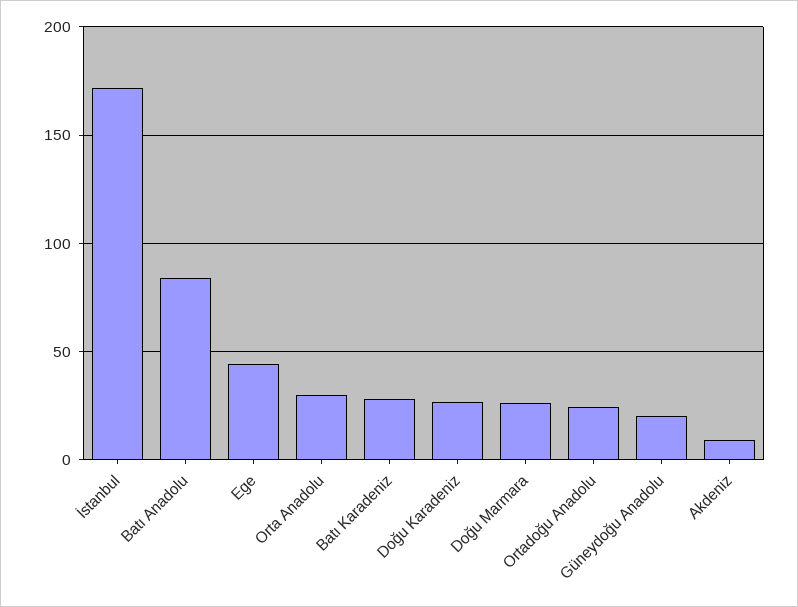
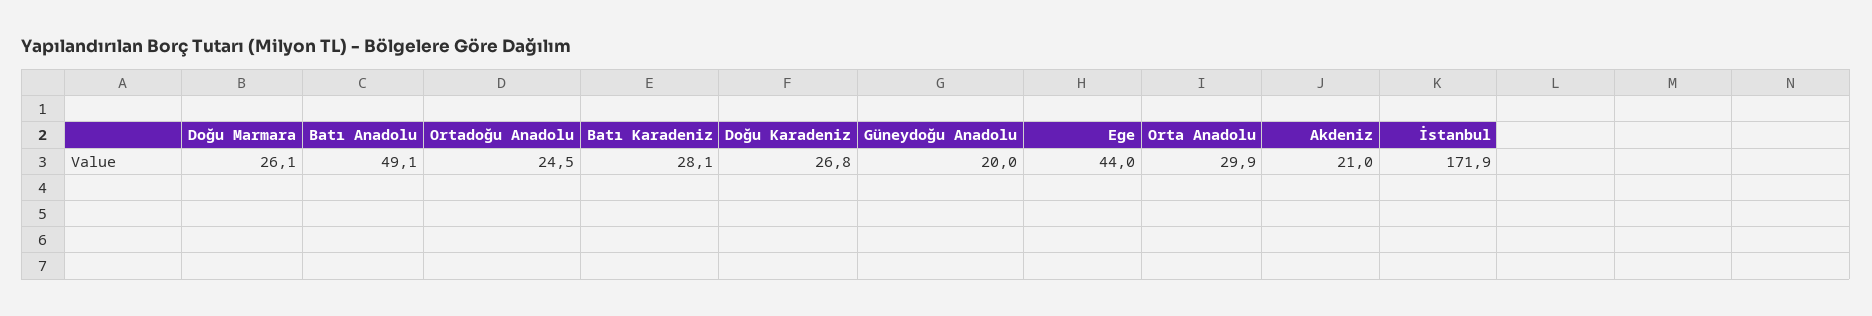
Batı Anadolu: 85 -> 49.1
Akdeniz: 10 -> 21

